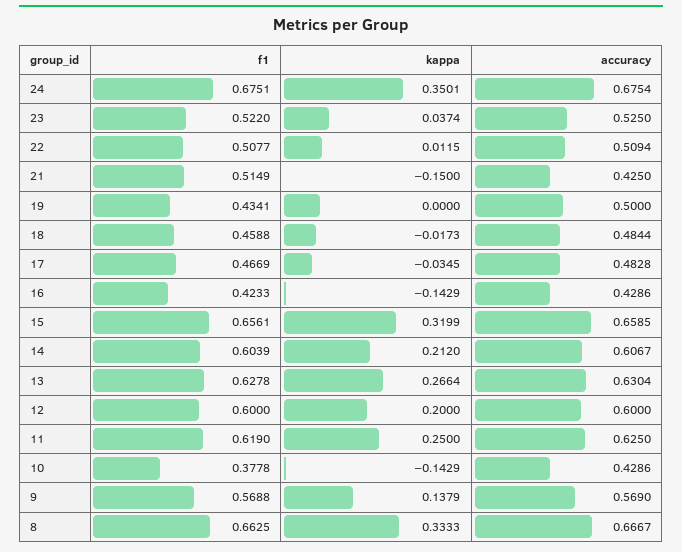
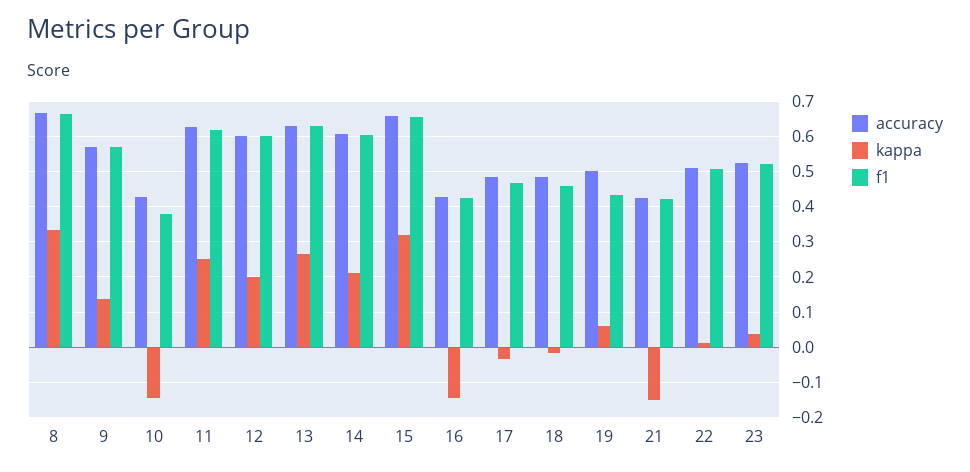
f1, 24: 0.6751 -> none
kappa, 24: 0.3501 -> none
accuracy, 24: 0.6754 -> none
f1, 21: 0.5149 -> 0.42
kappa, 19: 0 -> 0.06

